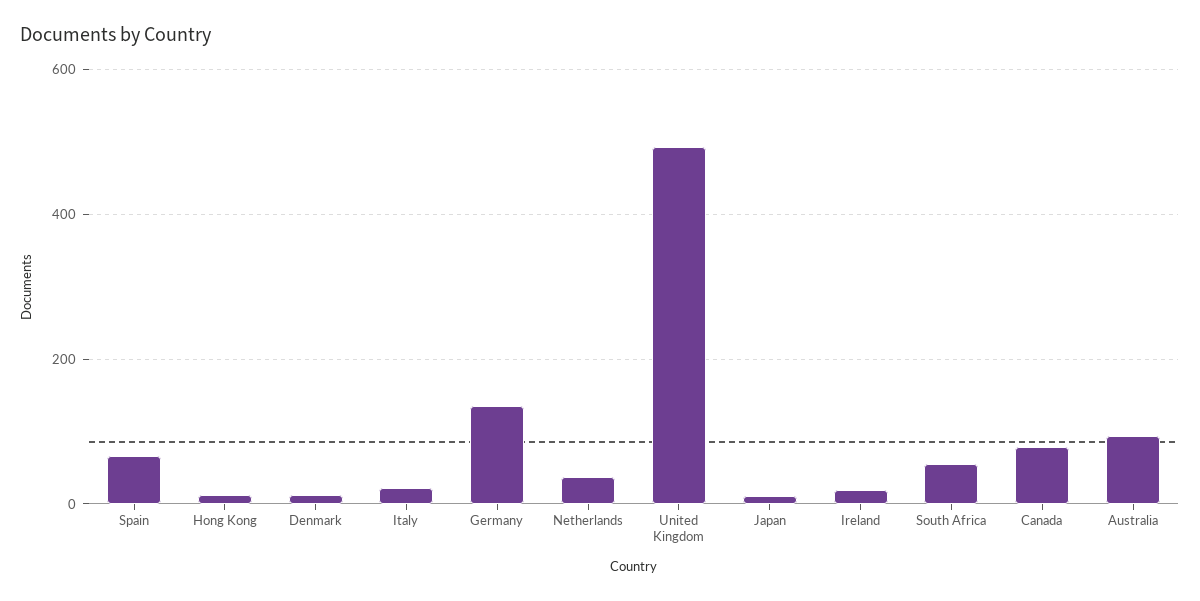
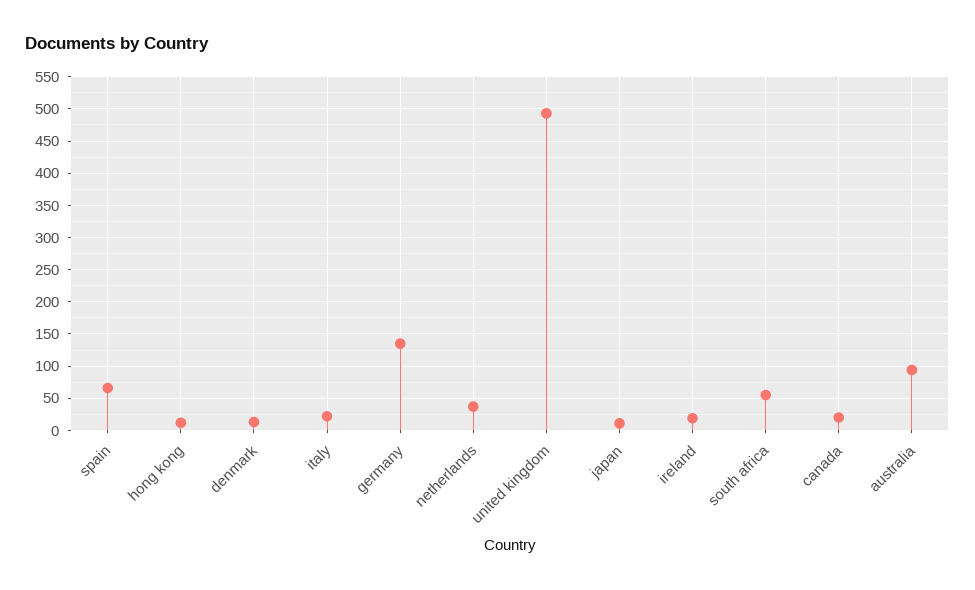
Canada: 80 -> 20

